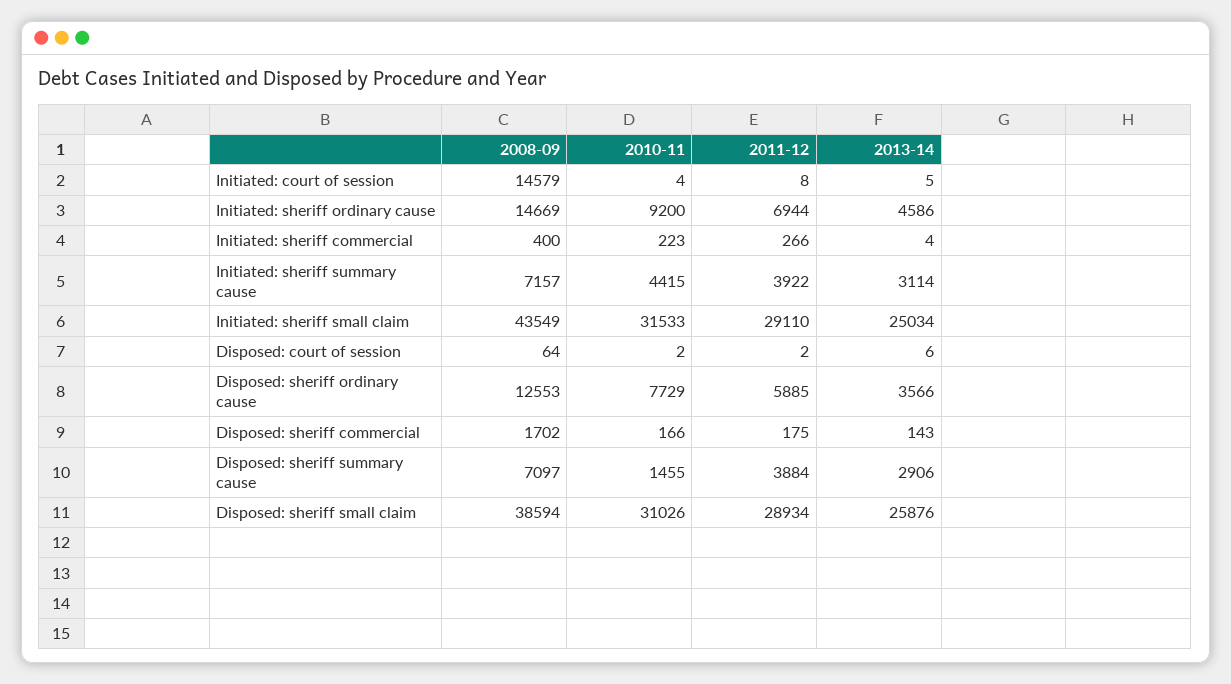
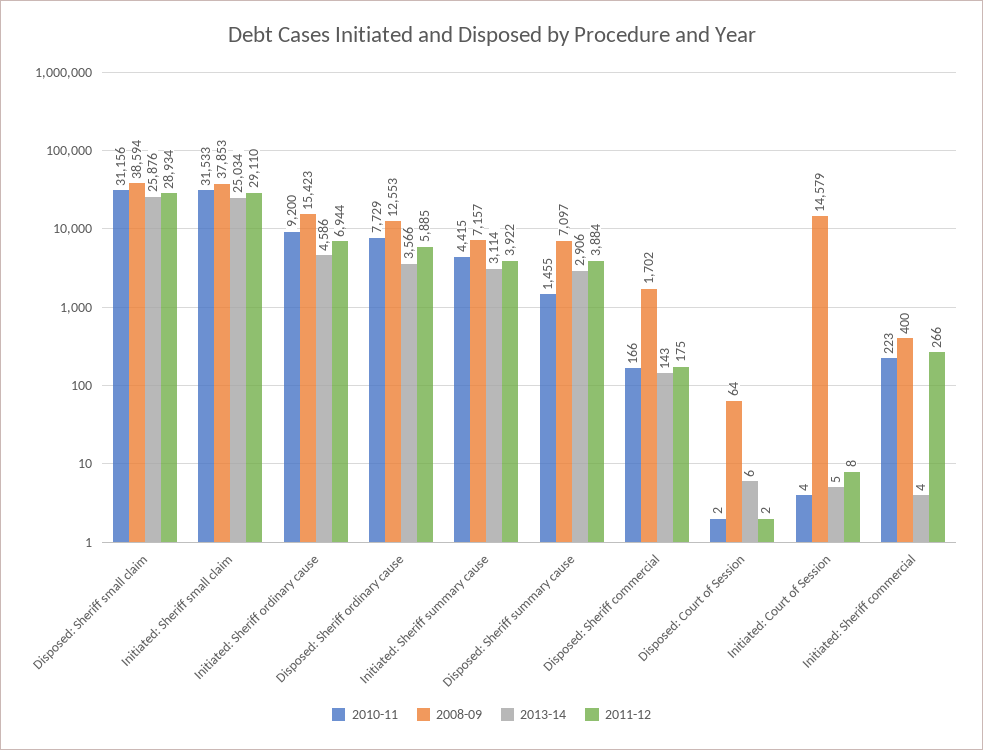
2008-09, Initiated: sheriff ordinary cause: 14669 -> 15423
2008-09, Initiated: sheriff small claim: 43549 -> 37853
2010-11, Disposed: sheriff small claim: 31026 -> 31156

